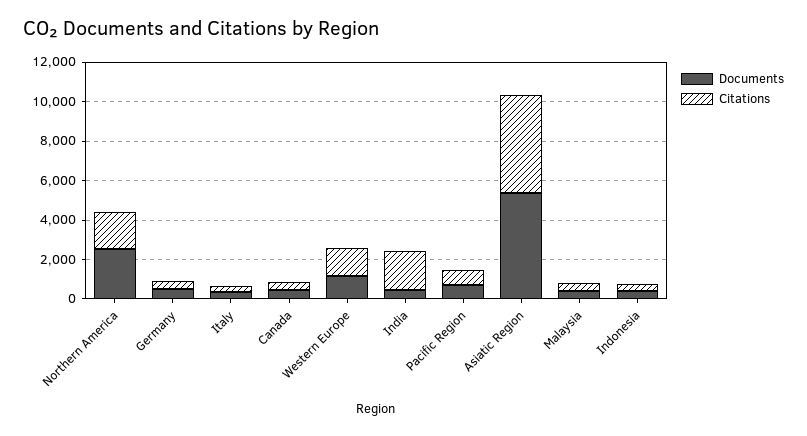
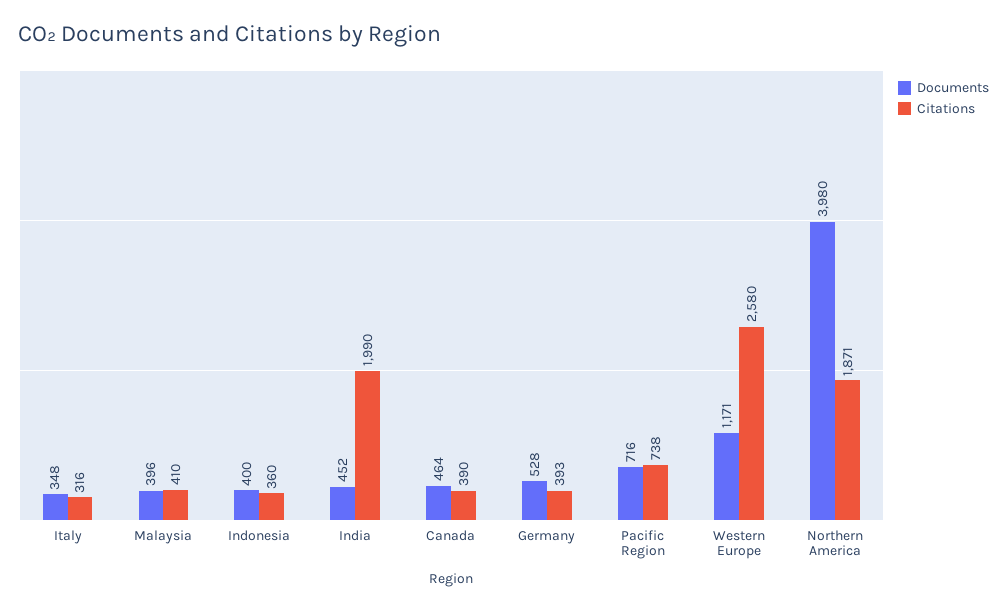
Documents, Northern America: 2500 -> 3980
Citations, Western Europe: 1500 -> 2580
Documents, Asiatic Region: 5500 -> none
Citations, Asiatic Region: 5000 -> none

